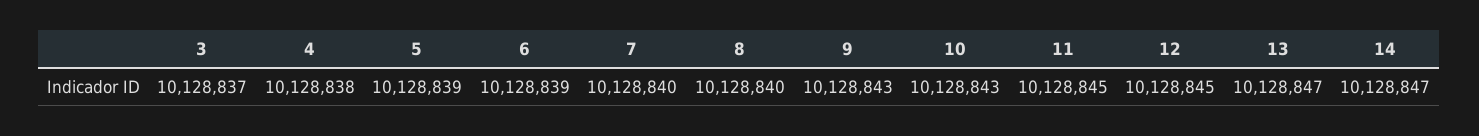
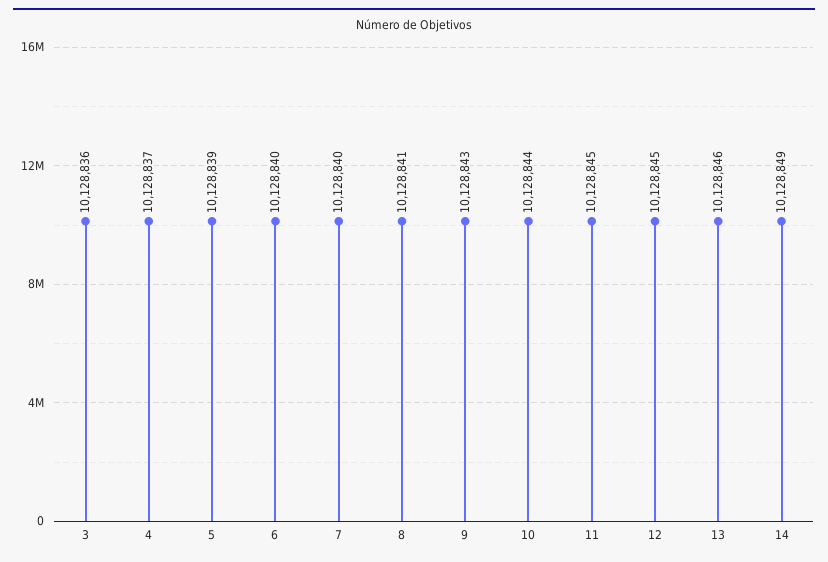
3: 10128837 -> 10128836
4: 10128838 -> 10128837
6: 10128839 -> 10128840
8: 10128840 -> 10128841
10: 10128843 -> 10128844
13: 10128847 -> 10128846
14: 10128847 -> 10128849

